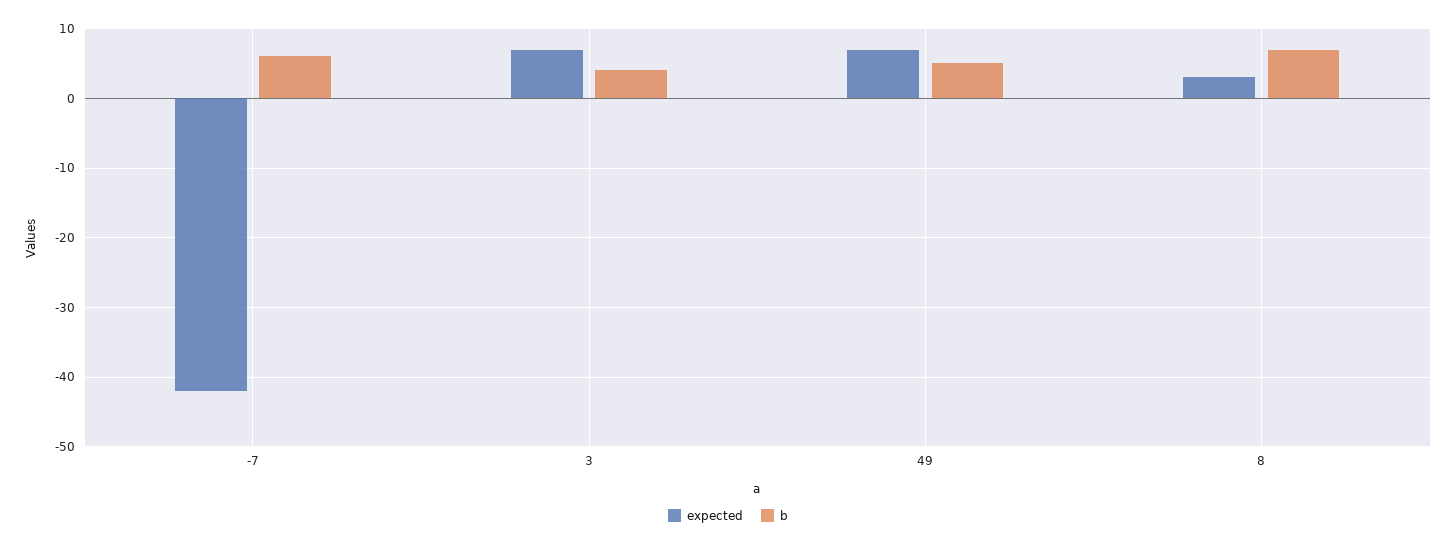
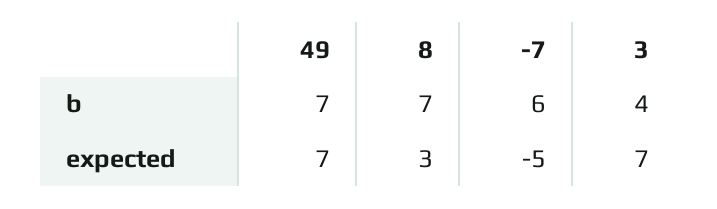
expected, -7: -42 -> -5
b, 49: 5 -> 7

